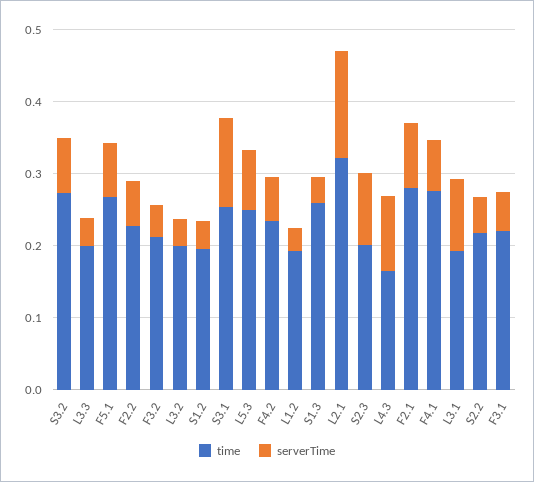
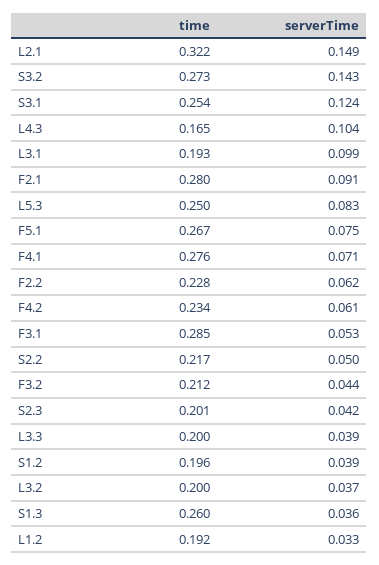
serverTime, S3.2: 0.08 -> 0.143
serverTime, S2.3: 0.1 -> 0.042
time, F3.1: 0.22 -> 0.285

